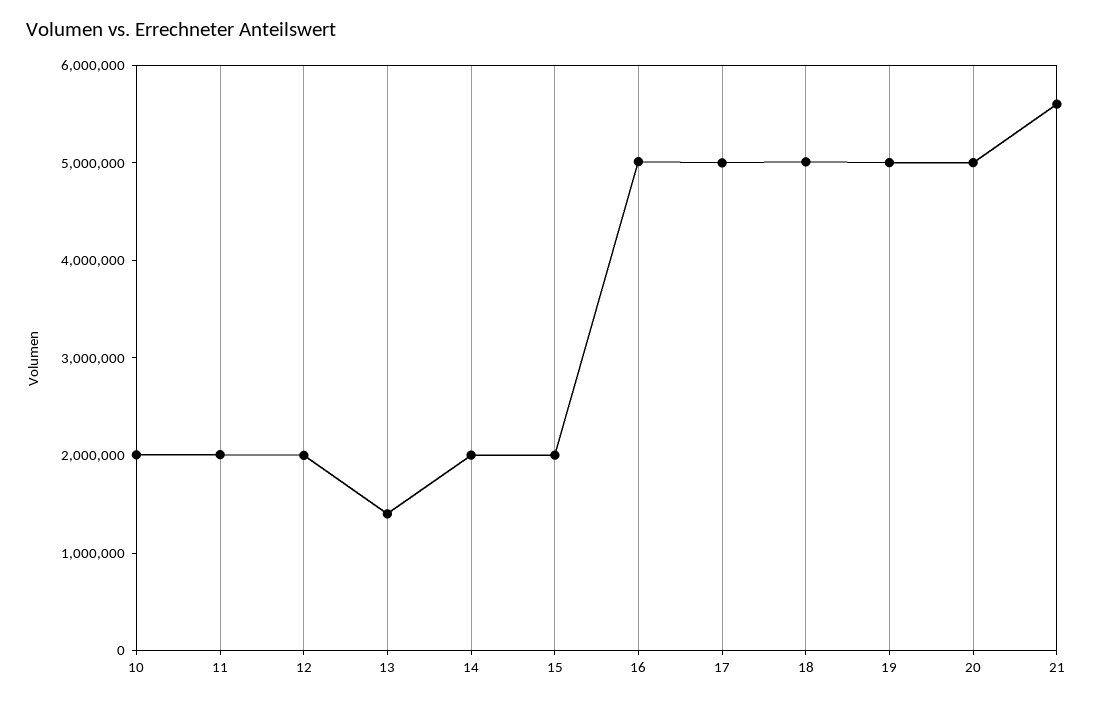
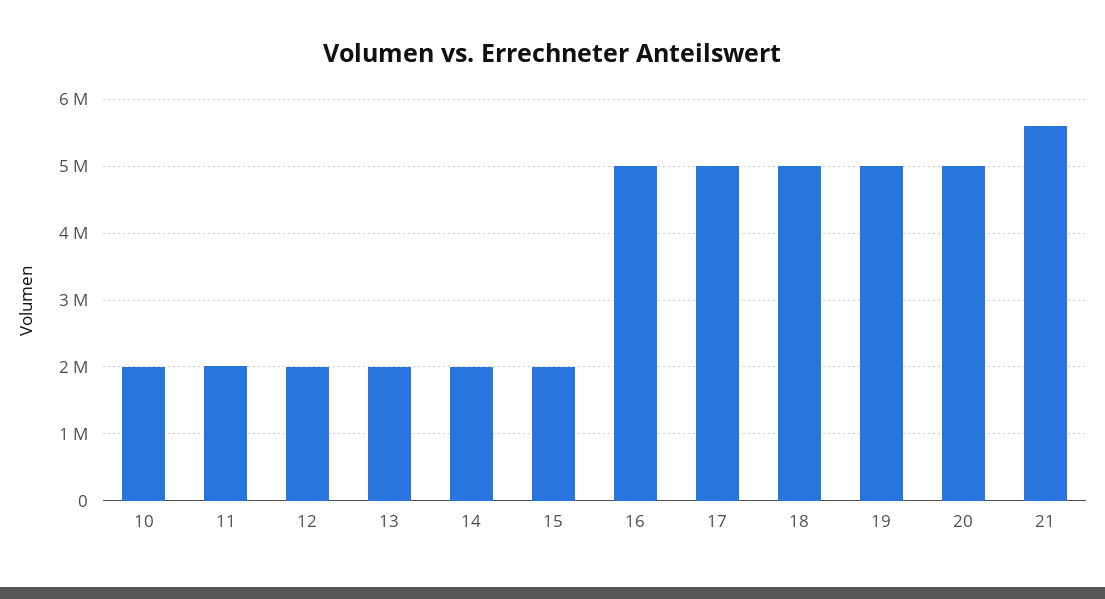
13: 1400000 -> 2000000

